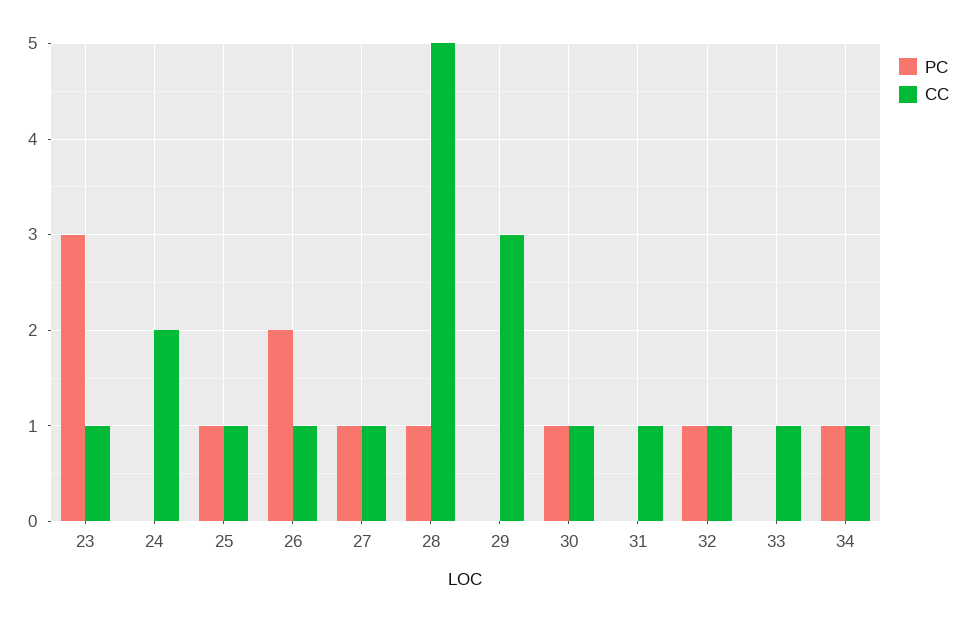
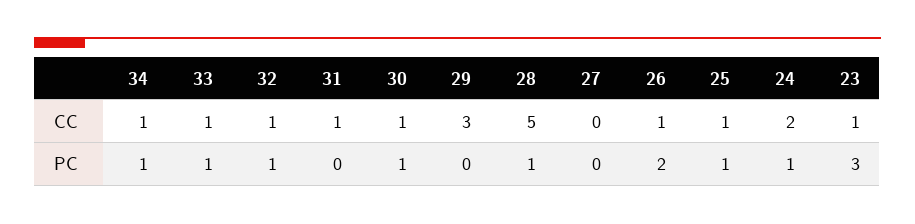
PC, 24: 0 -> 1
PC, 27: 1 -> 0
CC, 27: 1 -> 0
PC, 33: 0 -> 1

